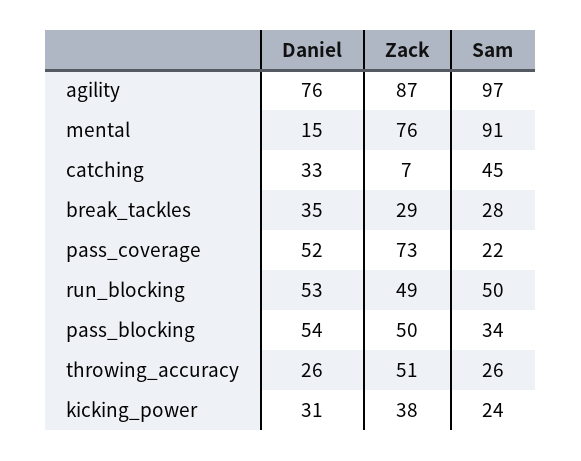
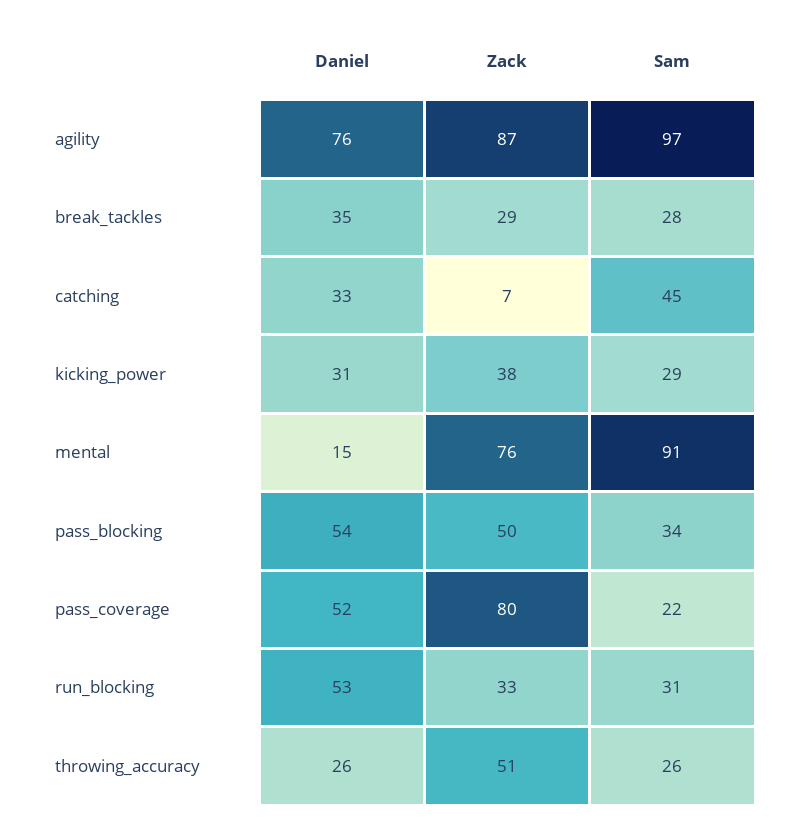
Zack, pass_coverage: 73 -> 80
Zack, run_blocking: 49 -> 33
Sam, run_blocking: 50 -> 31
Sam, kicking_power: 24 -> 29

